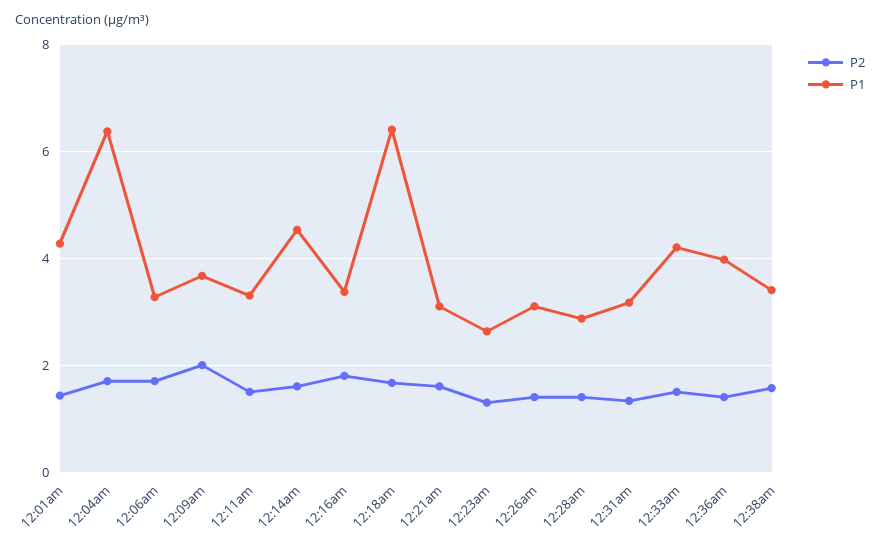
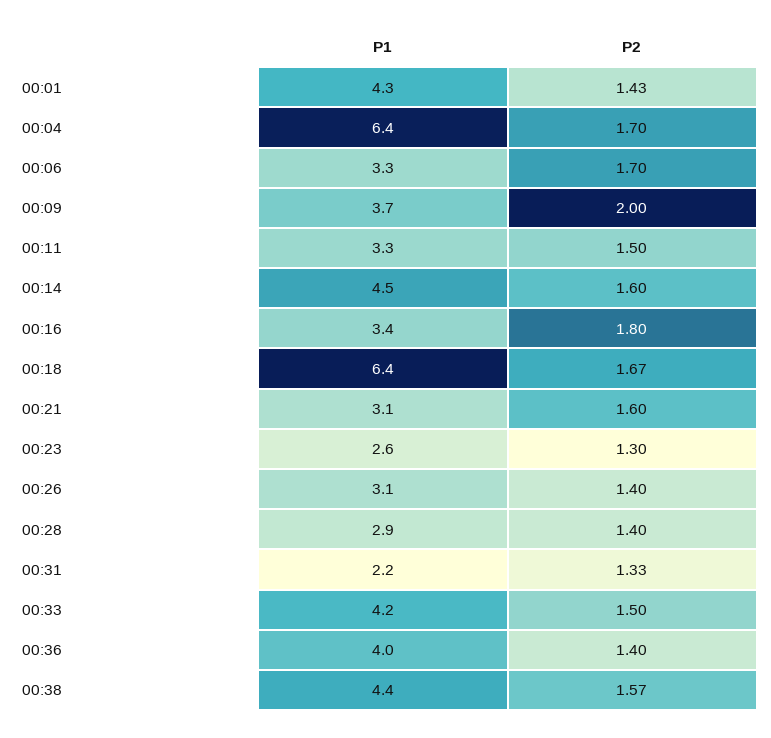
P1, 12:31am: 3.2 -> 2.2
P1, 12:38am: 3.4 -> 4.4

